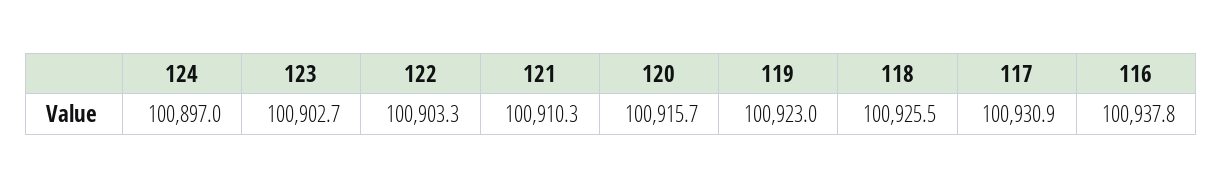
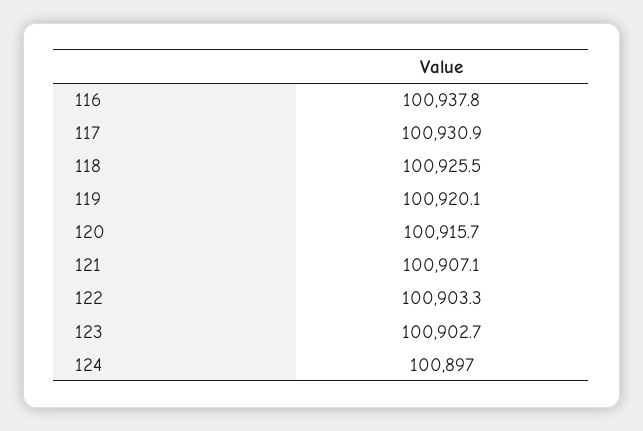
121: 100910.3 -> 100907.1
119: 100923 -> 100920.1

